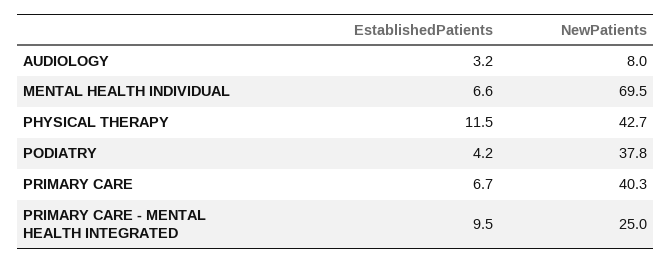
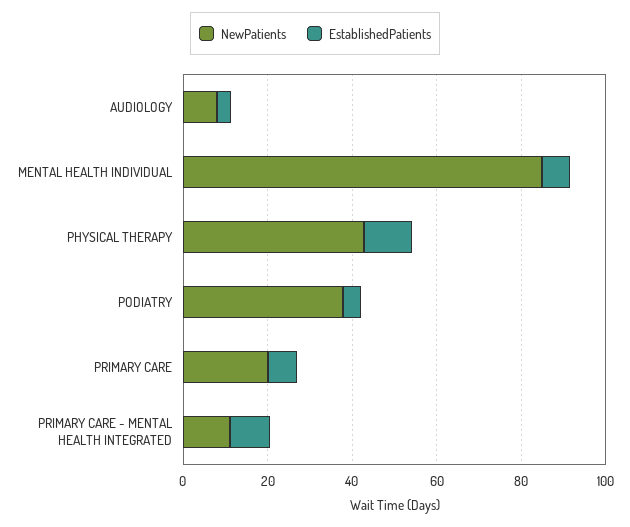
NewPatients, MENTAL HEALTH INDIVIDUAL: 69.5 -> 85
NewPatients, PRIMARY CARE: 40.3 -> 20
NewPatients, PRIMARY CARE - MENTAL HEALTH INTEGRATED: 25 -> 10

